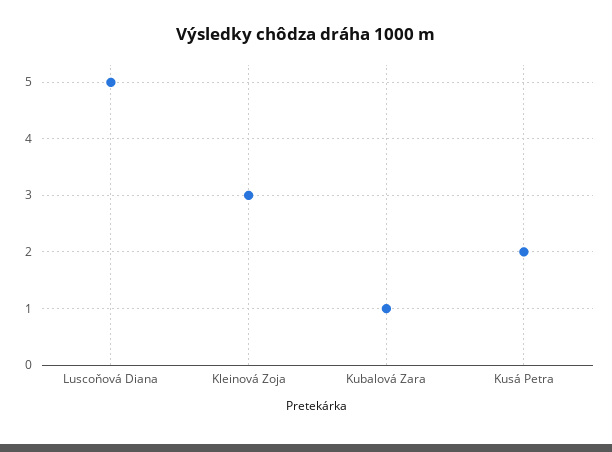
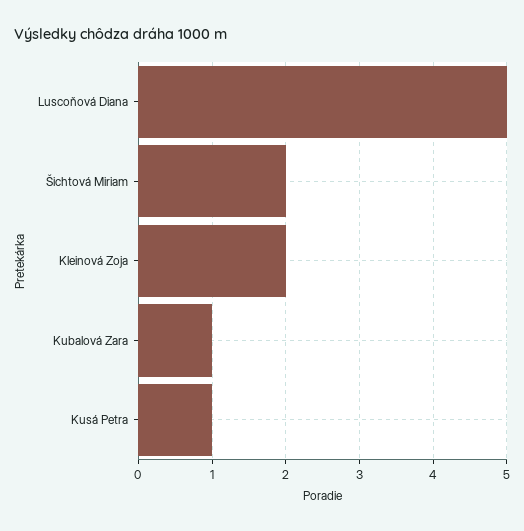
Kleinová Zoja: 3 -> 2
Kusá Petra: 2 -> 1
Šichtová Miriam: none -> 2

